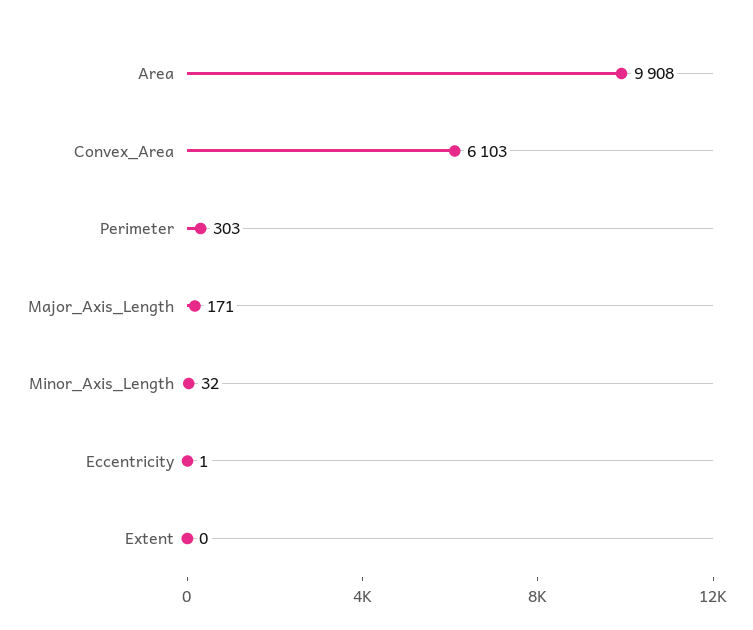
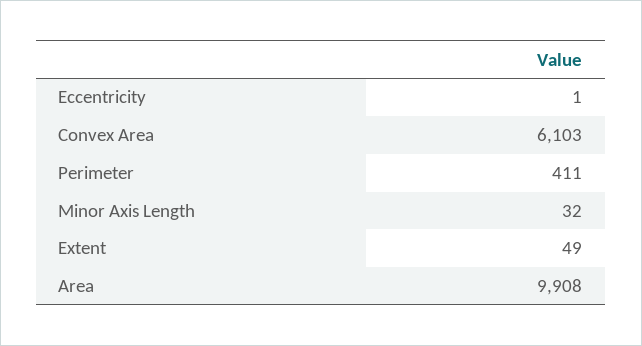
Perimeter: 303 -> 411
Major_Axis_Length: 171 -> none
Extent: 0 -> 49

